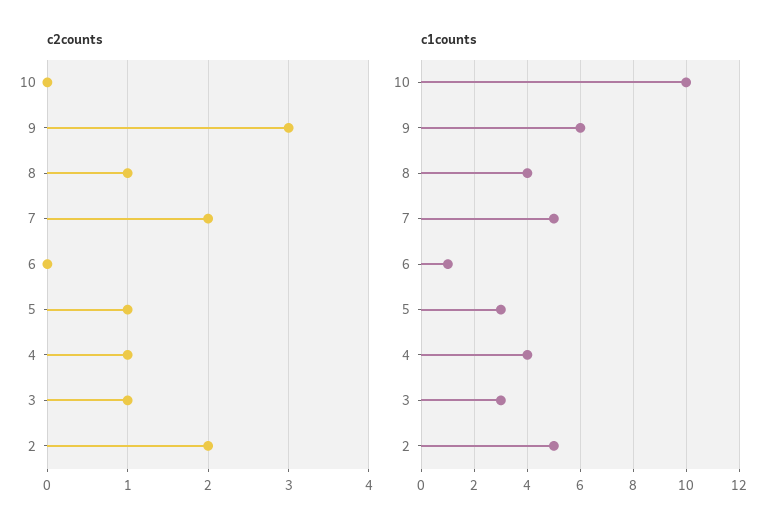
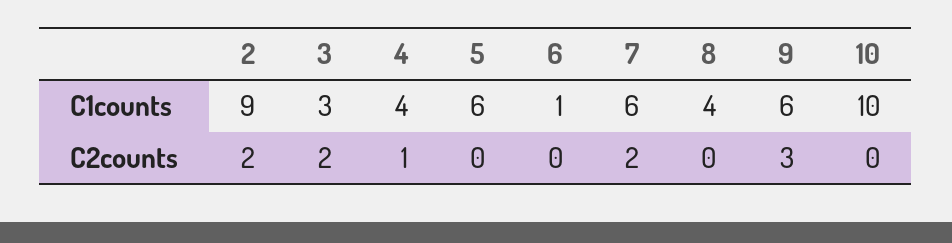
c2counts, 8: 1 -> 0
c2counts, 5: 1 -> 0
c2counts, 3: 1 -> 2
c1counts, 7: 5 -> 6
c1counts, 5: 3 -> 6
c1counts, 2: 5 -> 9

